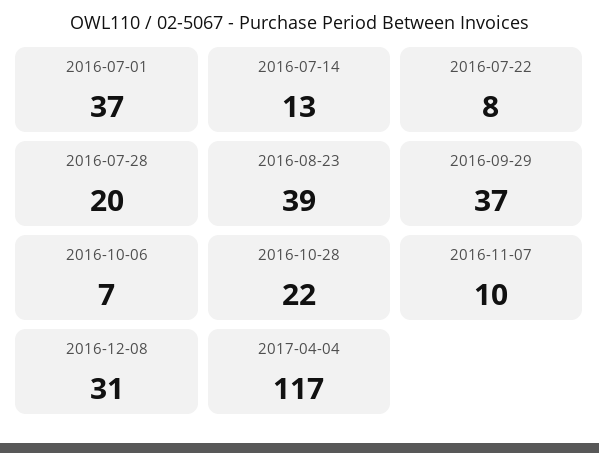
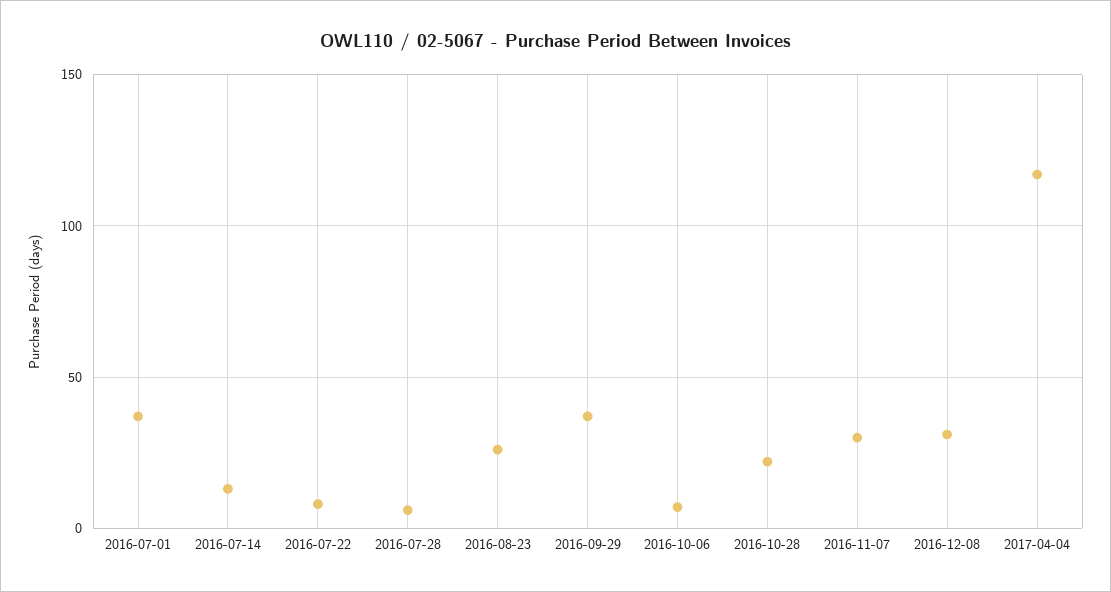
2016-07-28: 20 -> 5
2016-08-23: 39 -> 25
2016-11-07: 10 -> 30

